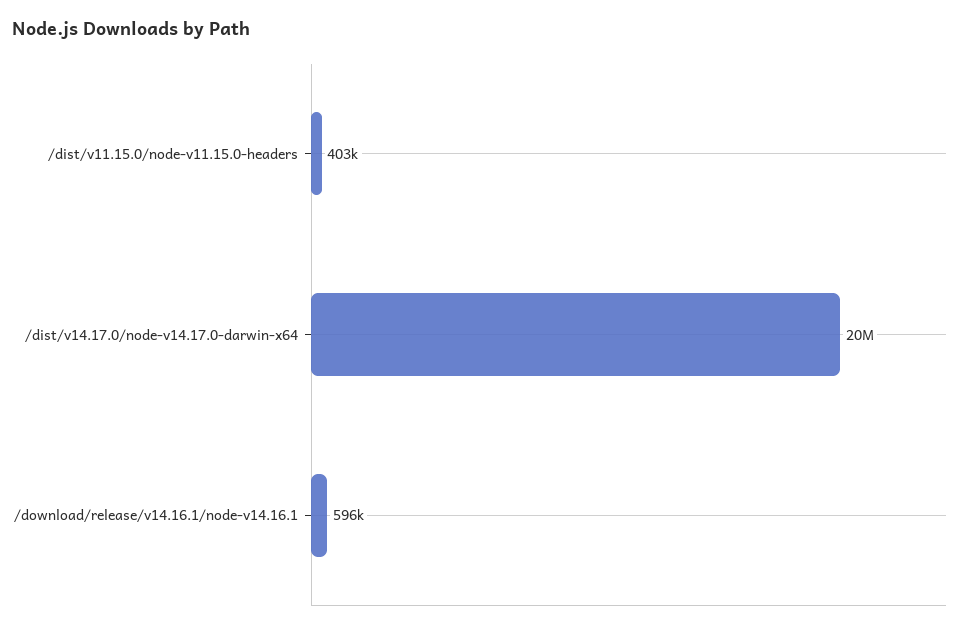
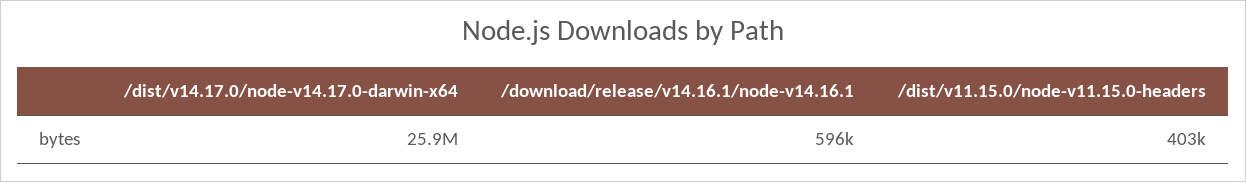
/dist/v14.17.0/node-v14.17.0-darwin-x64: 20000000 -> 25900000

